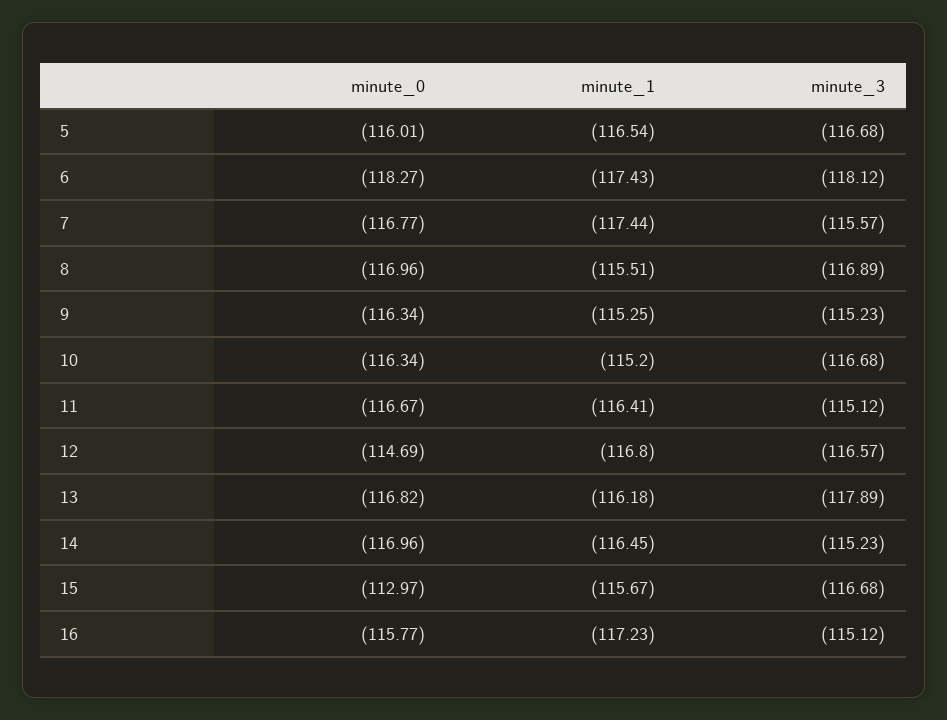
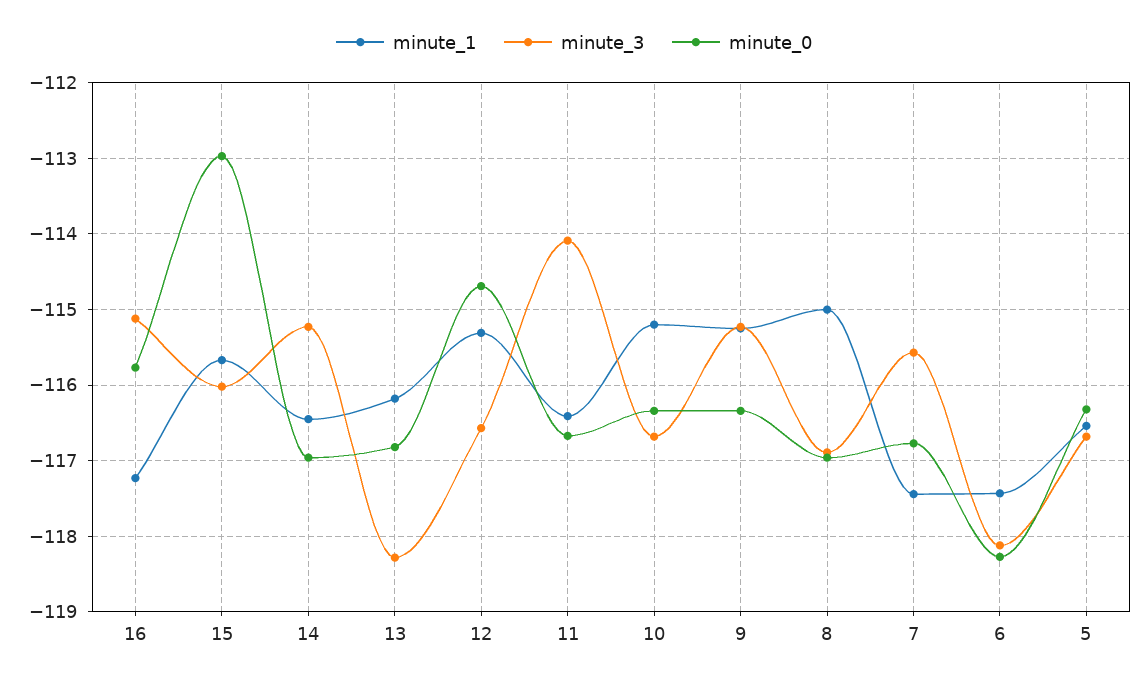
minute_0, 5: -116.01 -> -116.3
minute_1, 8: -115.51 -> -115
minute_3, 11: -115.12 -> -114.1
minute_1, 12: -116.8 -> -115.3
minute_3, 13: -117.89 -> -118.3
minute_3, 15: -116.68 -> -116

